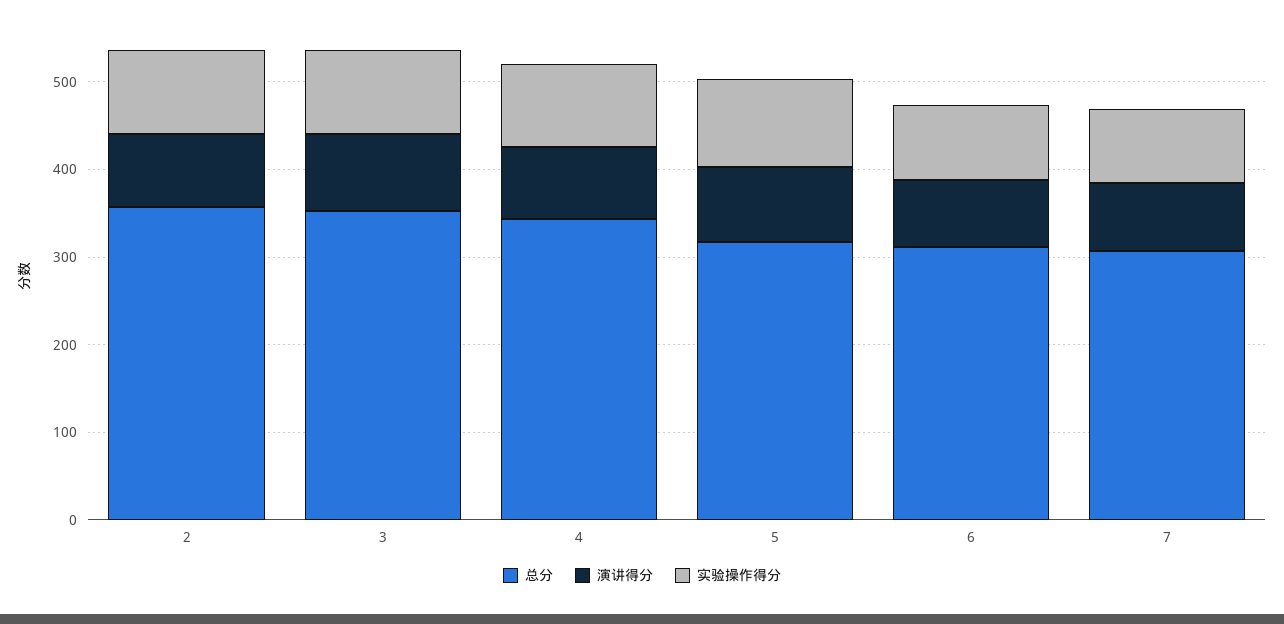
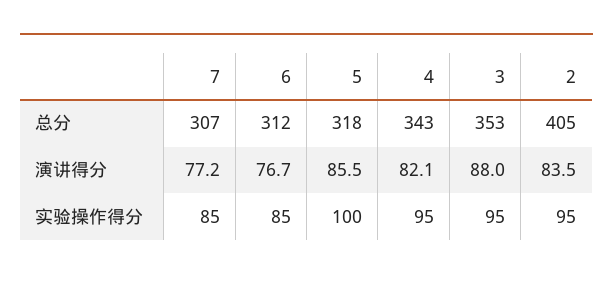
总分, 2: 360 -> 405

